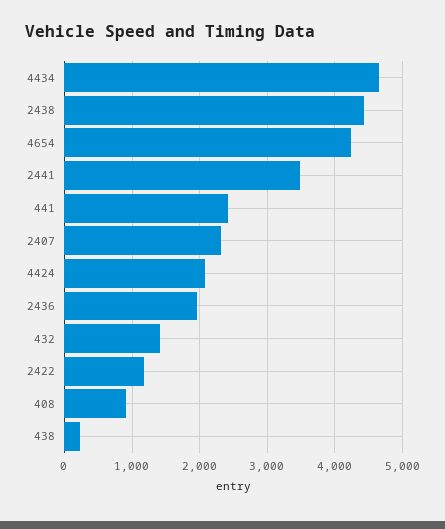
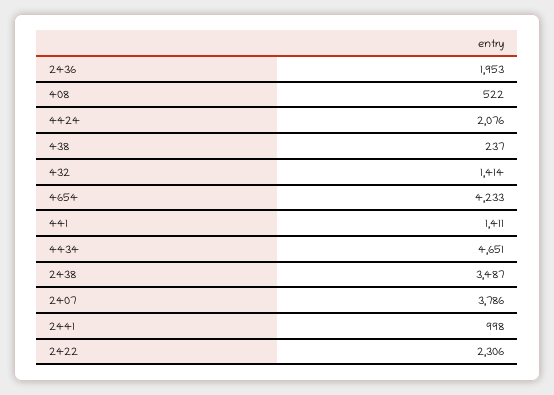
2438: 4400 -> 3487
2441: 3500 -> 998
441: 2400 -> 1411
2407: 2300 -> 3786
2422: 1200 -> 2306
408: 900 -> 522

